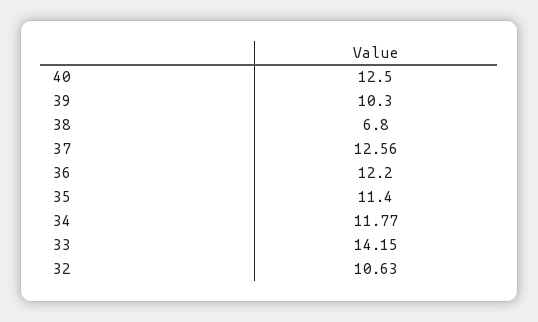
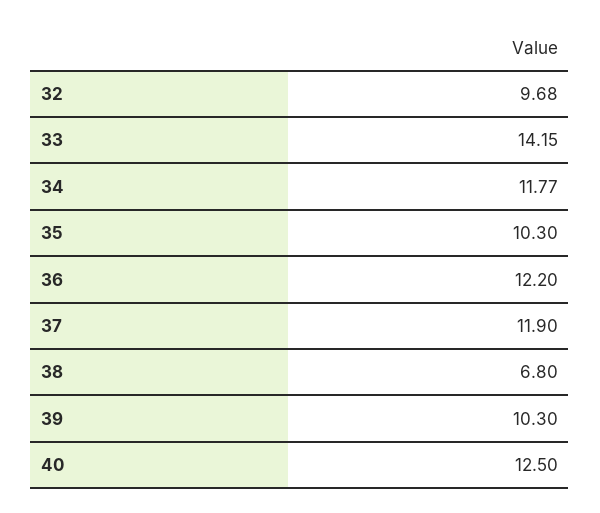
37: 12.56 -> 11.9
35: 11.4 -> 10.3
32: 10.63 -> 9.68

